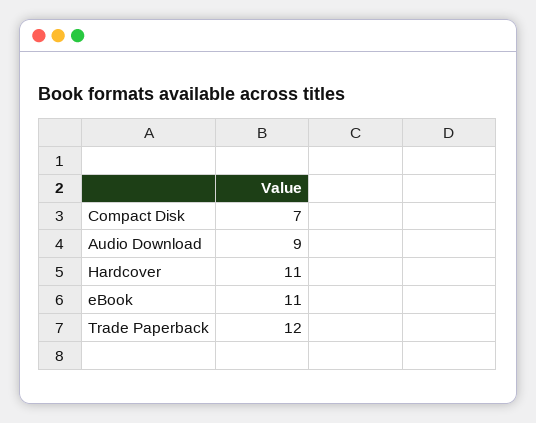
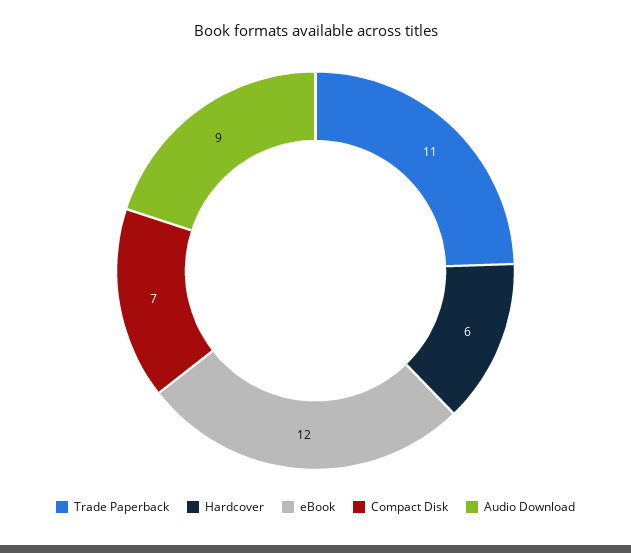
Hardcover: 11 -> 6
eBook: 11 -> 12
Trade Paperback: 12 -> 11

